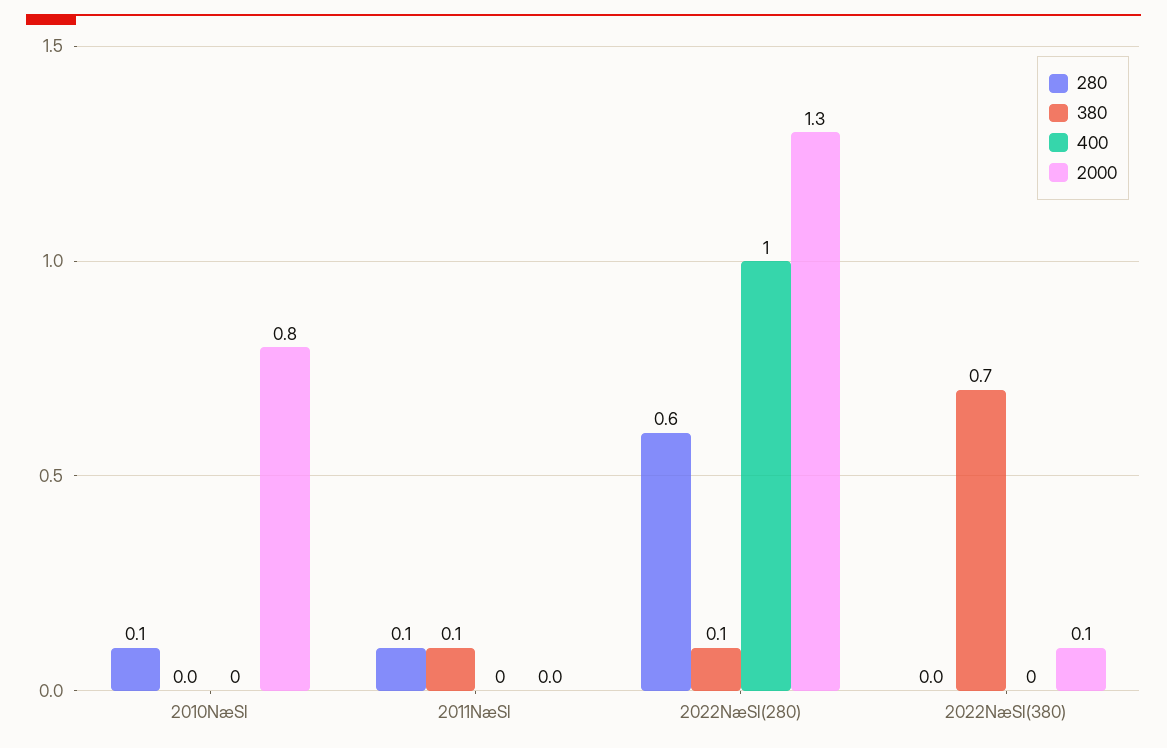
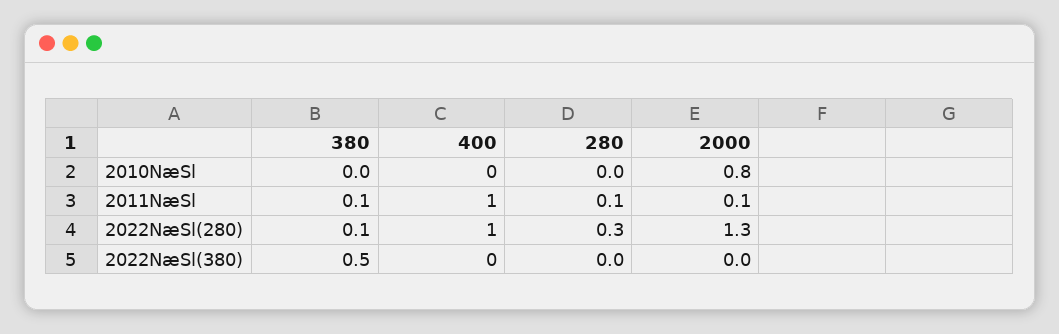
280, 2010NæSl: 0.1 -> 0
400, 2011NæSl: 0 -> 1
2000, 2011NæSl: 0 -> 0.1
280, 2022NæSl(280): 0.6 -> 0.3
380, 2022NæSl(380): 0.7 -> 0.5
2000, 2022NæSl(380): 0.1 -> 0

